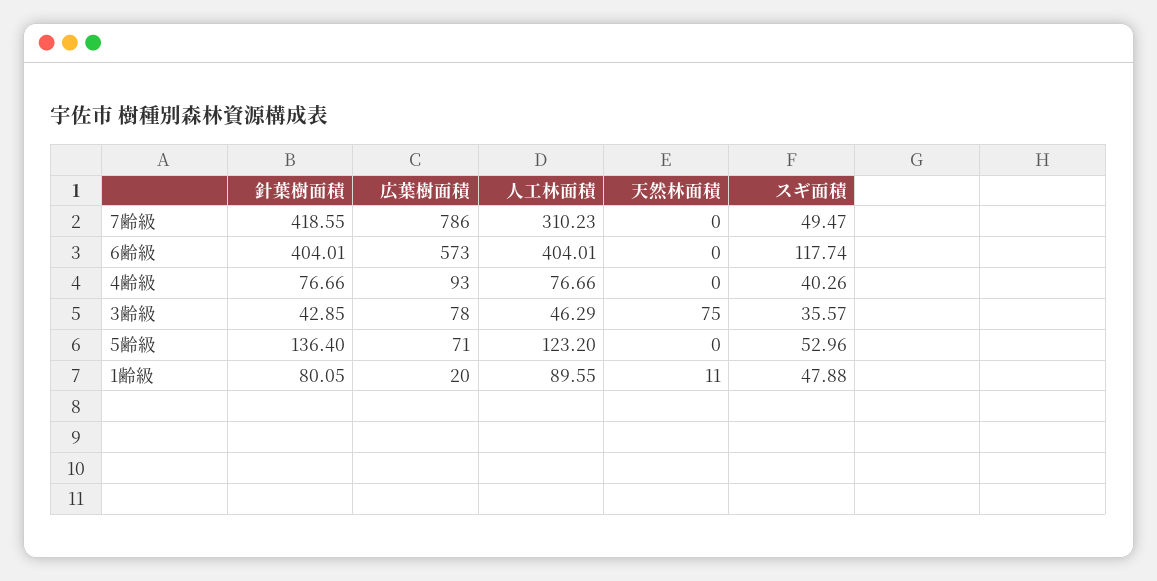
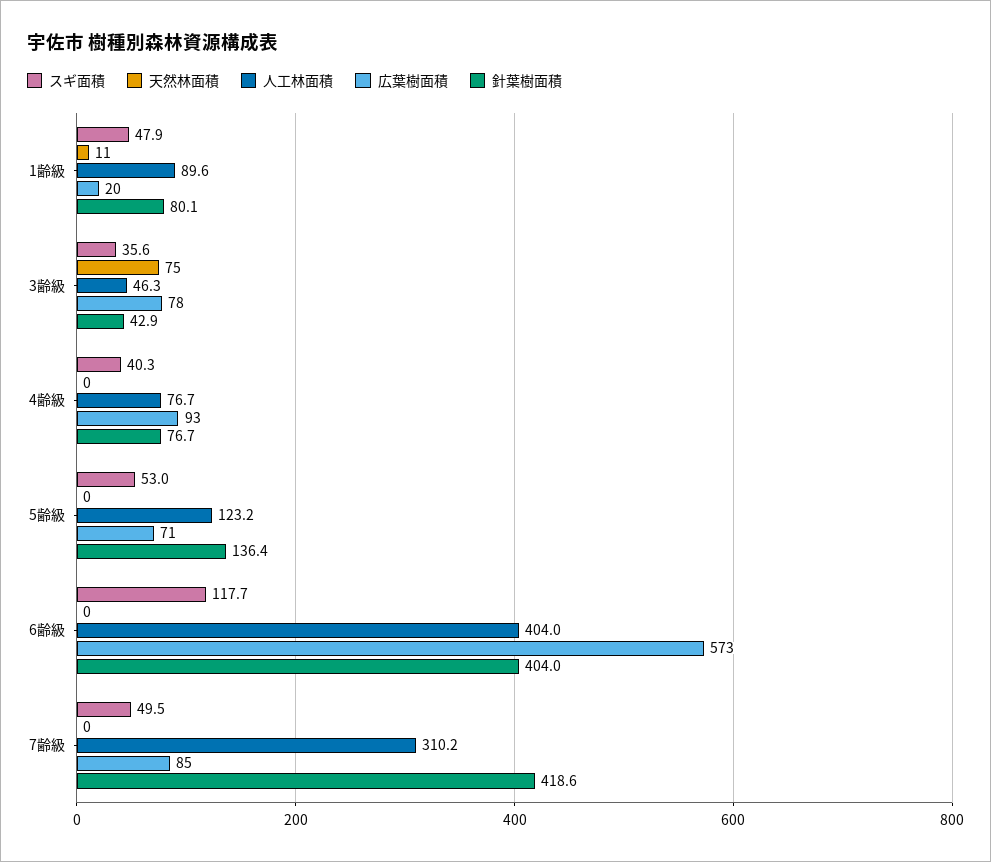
広葉樹面積, 7齢級: 786 -> 85

